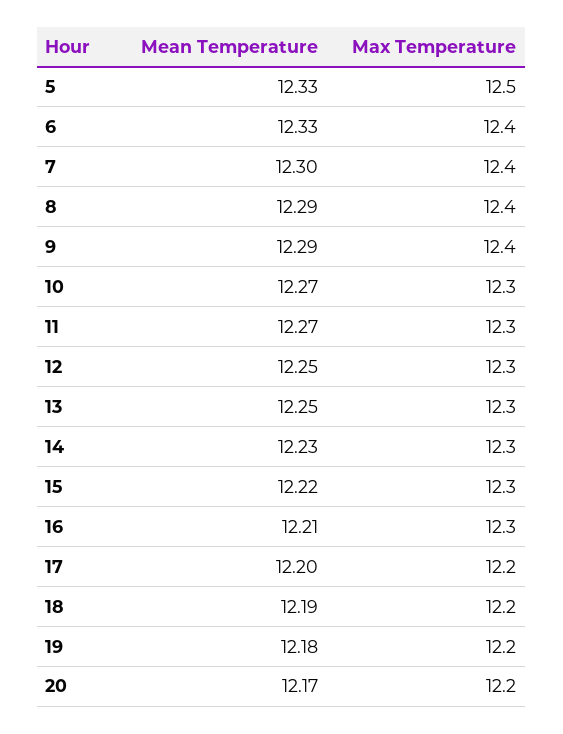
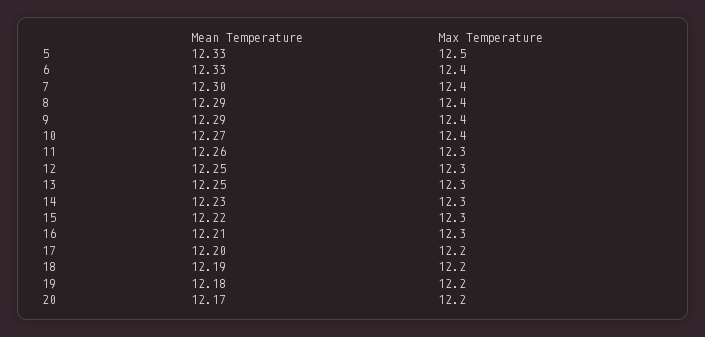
Max Temperature, 10: 12.3 -> 12.4
Mean Temperature, 11: 12.27 -> 12.26

